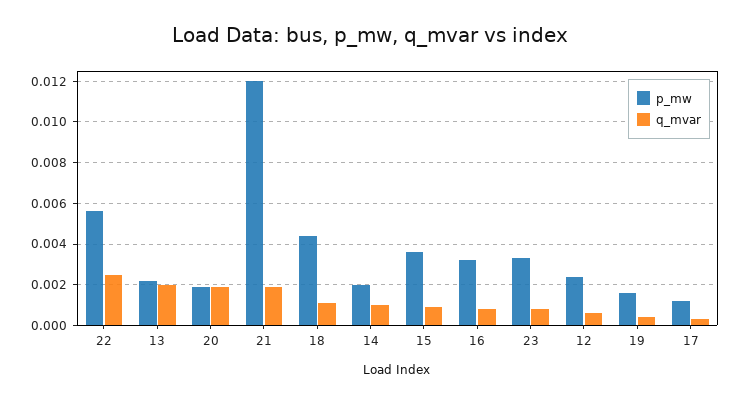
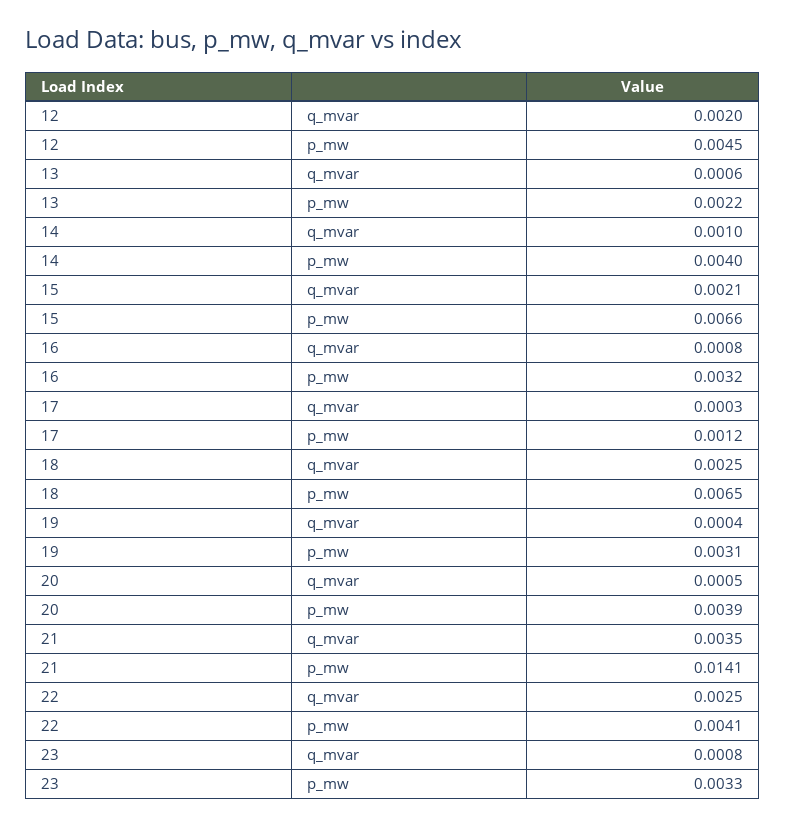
p_mw, 22: 0.0055 -> 0.0041
q_mvar, 13: 0.002 -> 0.0006
p_mw, 20: 0.002 -> 0.0039
q_mvar, 20: 0.002 -> 0.0005
p_mw, 21: 0.012 -> 0.0141
q_mvar, 21: 0.002 -> 0.0035
p_mw, 18: 0.0045 -> 0.0065
q_mvar, 18: 0.001 -> 0.0025
p_mw, 14: 0.002 -> 0.004
p_mw, 15: 0.0035 -> 0.0066
q_mvar, 15: 0.001 -> 0.0021
p_mw, 12: 0.0025 -> 0.0045
q_mvar, 12: 0.0005 -> 0.002
p_mw, 19: 0.0015 -> 0.0031

